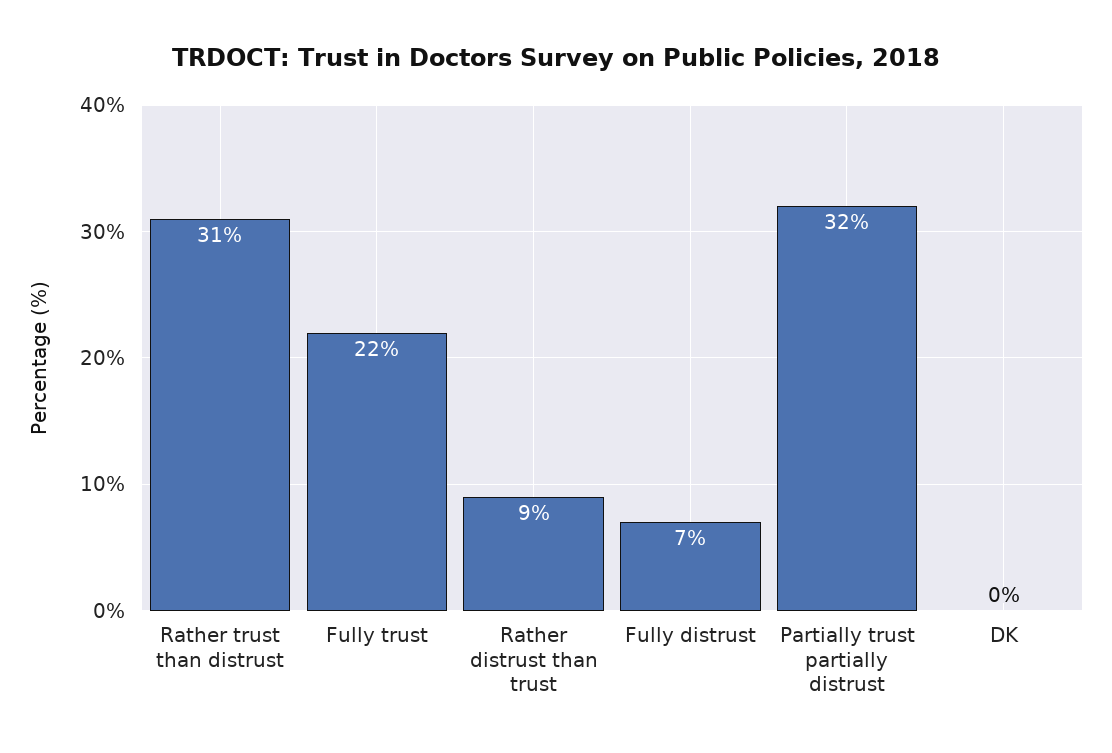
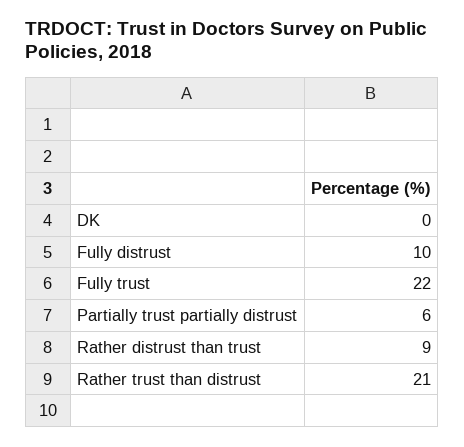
Rather trust than distrust: 31 -> 21
Fully distrust: 7 -> 10
Partially trust partially distrust: 32 -> 6

